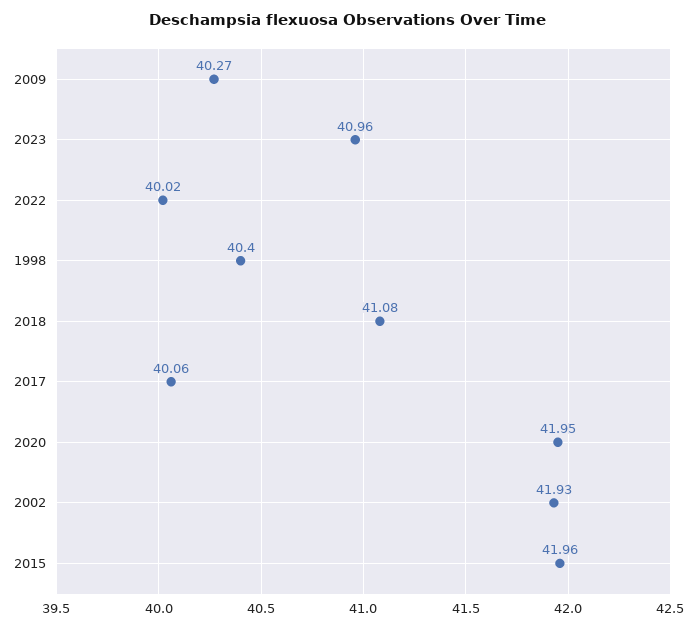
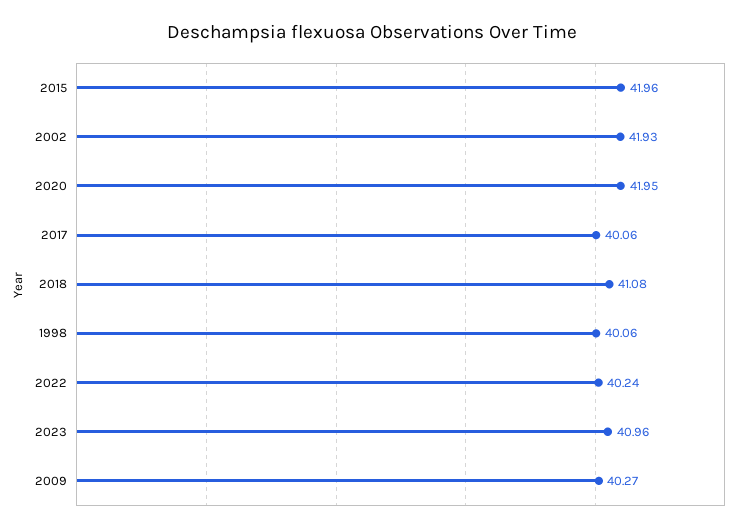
2022: 40.02 -> 40.24
1998: 40.4 -> 40.06

